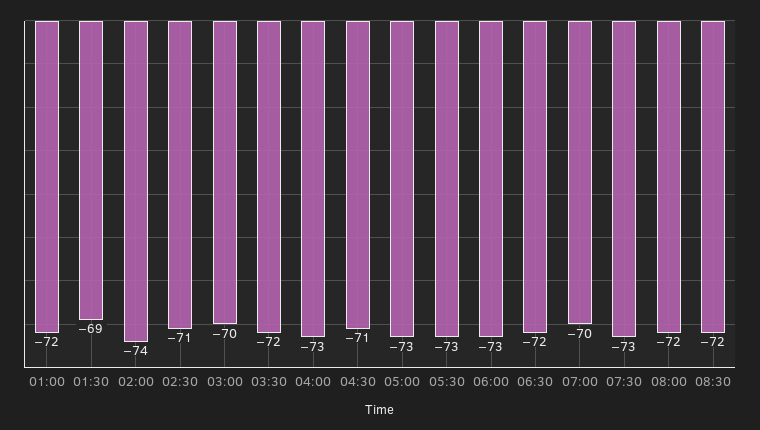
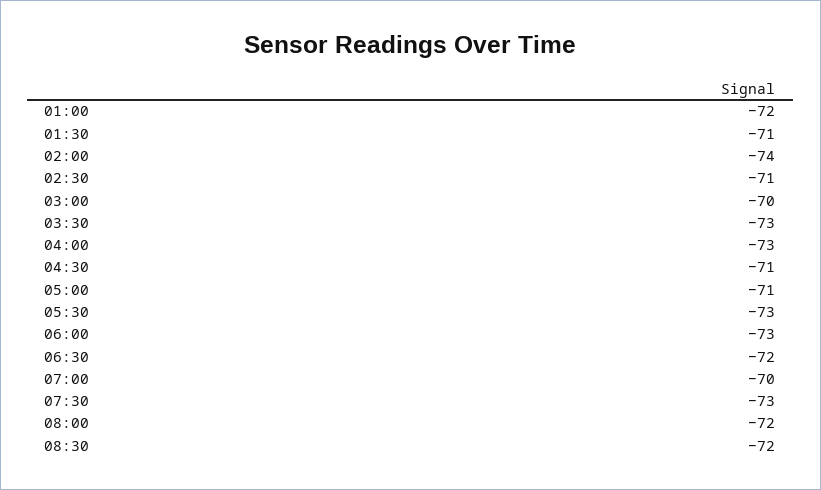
01:30: -69 -> -71
03:30: -72 -> -73
05:00: -73 -> -71

